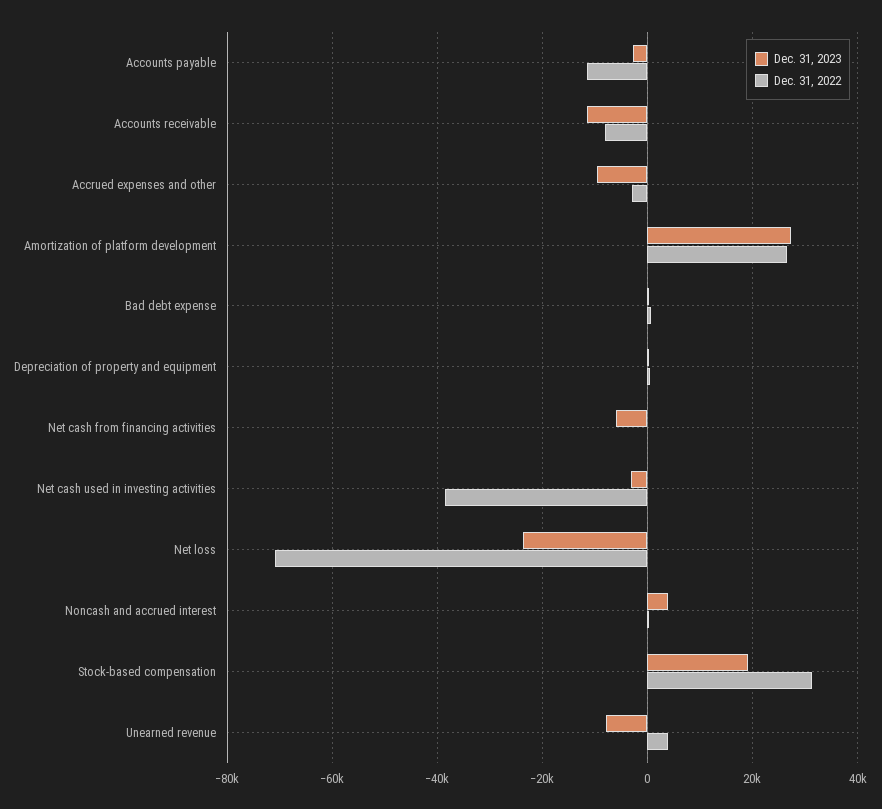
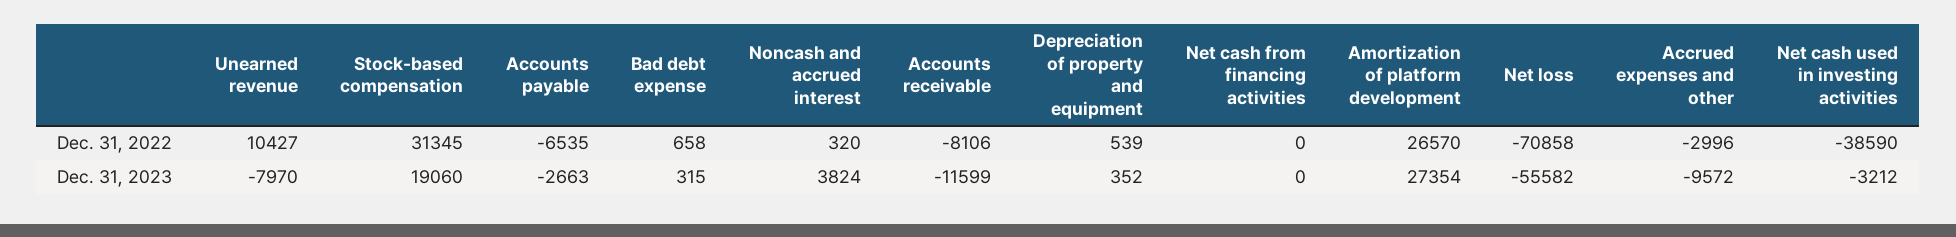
Dec. 31, 2022, Accounts payable: -12000 -> -6535
Dec. 31, 2023, Net cash from financing activities: -6000 -> 0
Dec. 31, 2023, Net loss: -24000 -> -55582
Dec. 31, 2022, Unearned revenue: 4000 -> 10427

